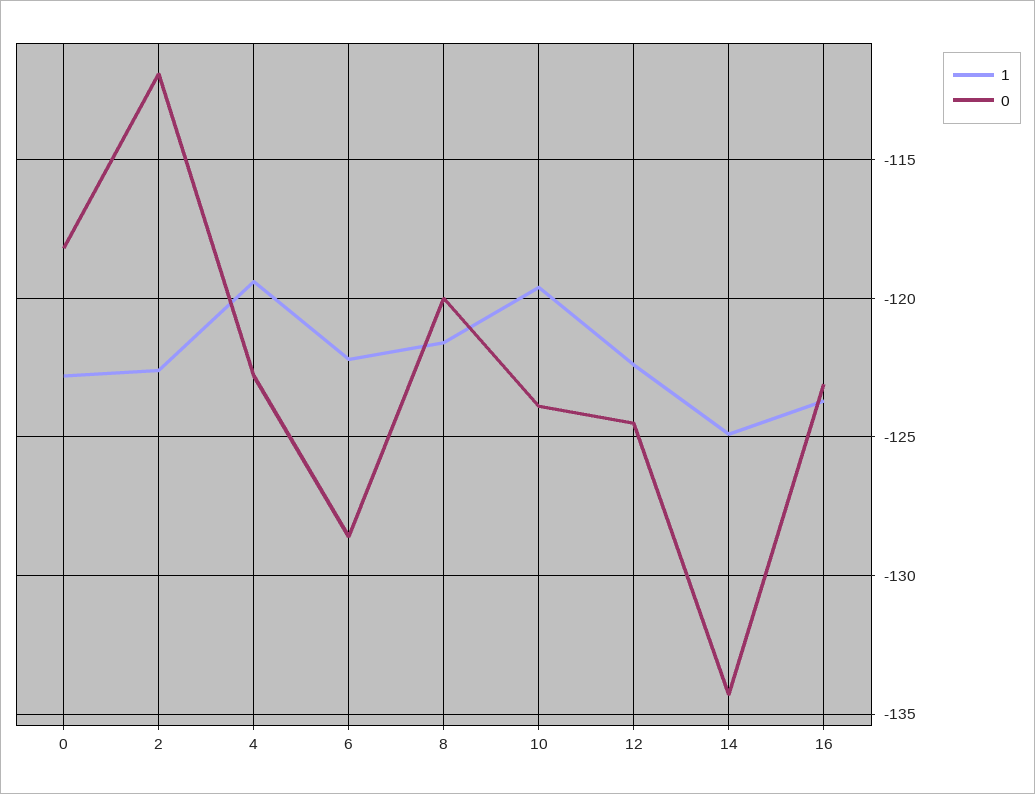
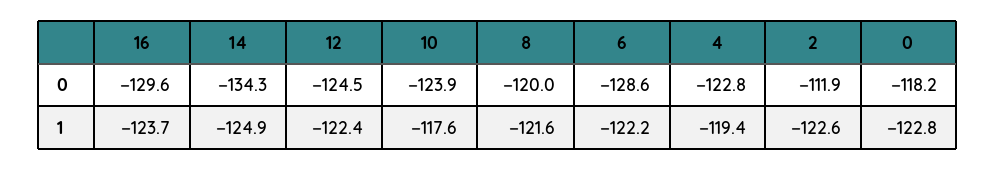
1, 10: -119.5 -> -117.6
0, 16: -123 -> -129.6

